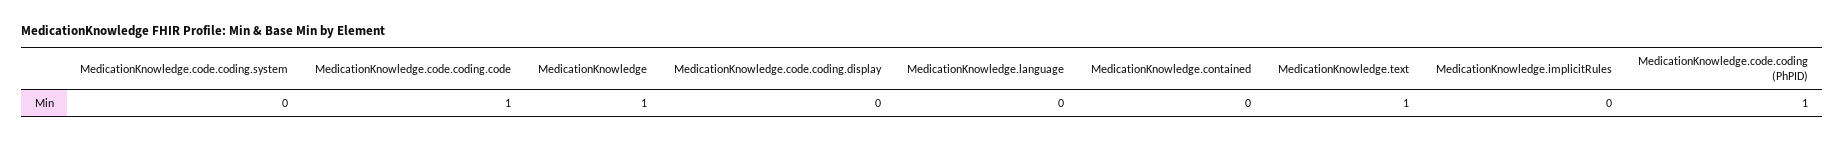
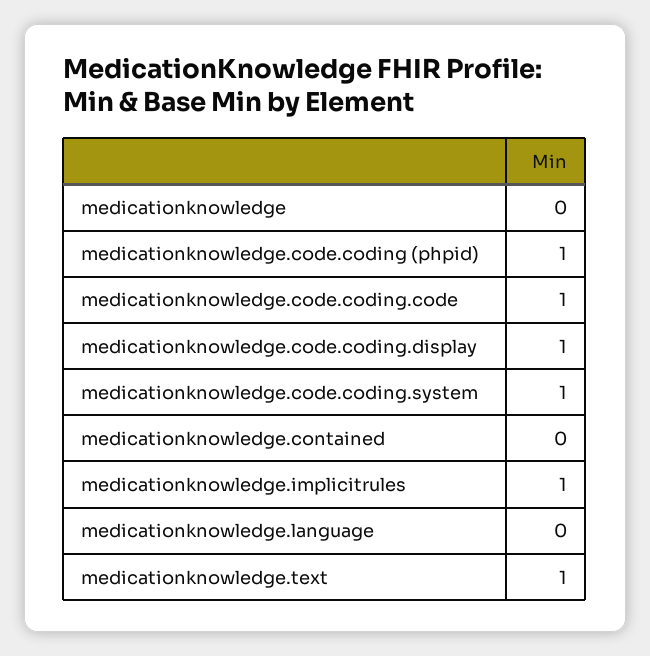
MedicationKnowledge.code.coding.system: 0 -> 1
MedicationKnowledge: 1 -> 0
MedicationKnowledge.code.coding.display: 0 -> 1
MedicationKnowledge.implicitRules: 0 -> 1

